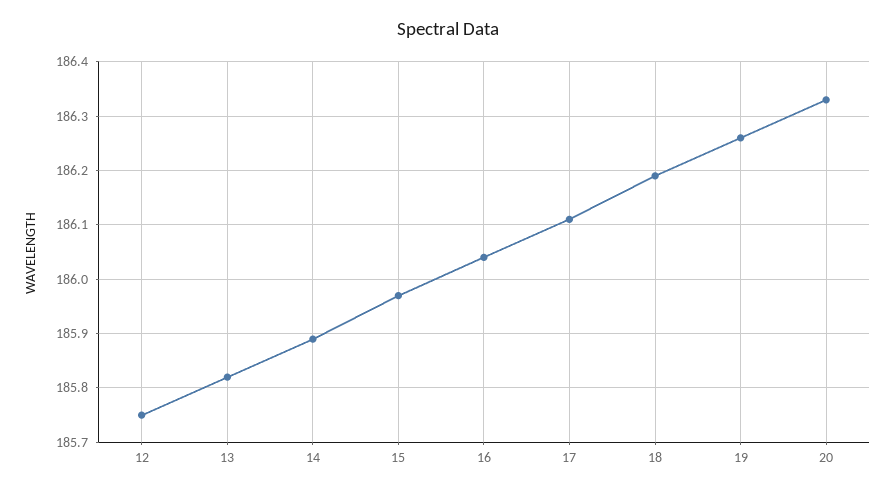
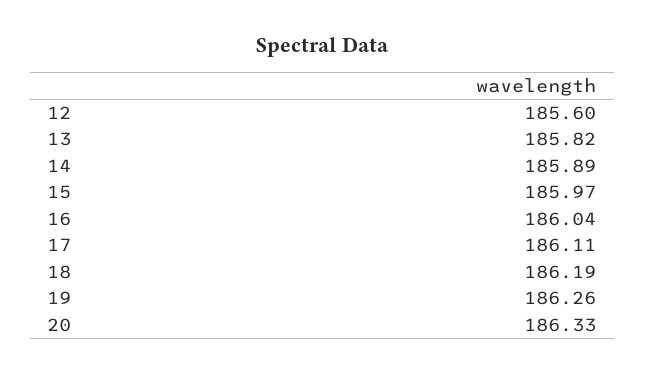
12: 185.75 -> 185.6

